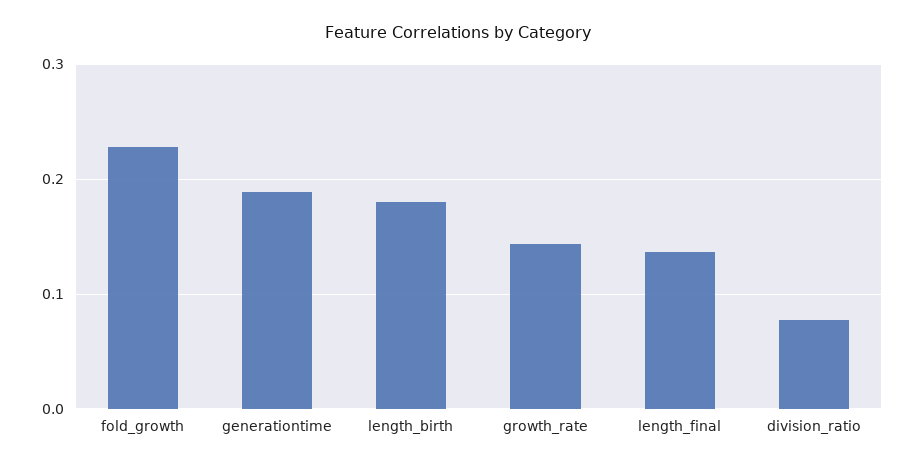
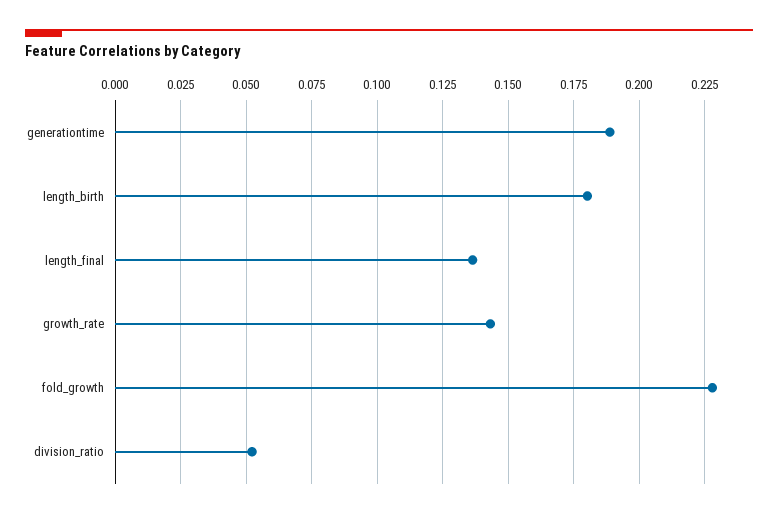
division_ratio: 0.08 -> 0.0525

